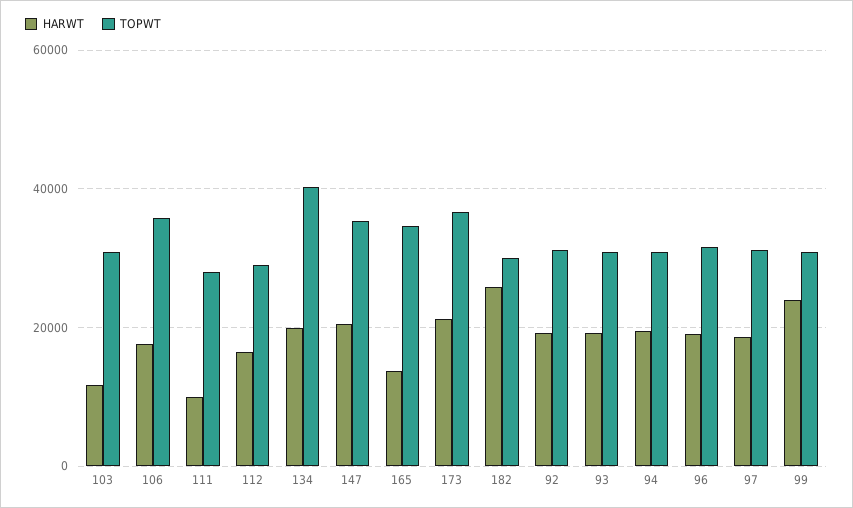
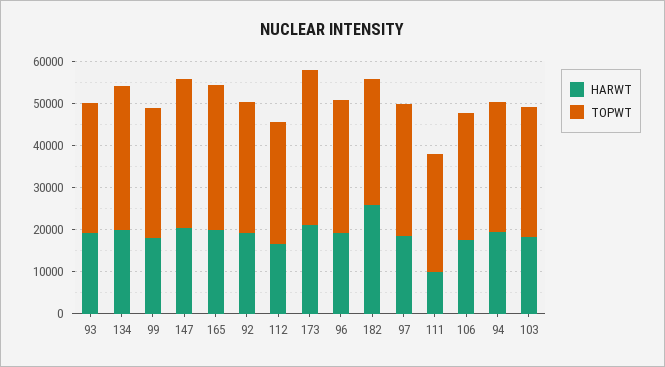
HARWT, 103: 12000 -> 18000
TOPWT, 106: 36000 -> 30000
TOPWT, 134: 40000 -> 34000
HARWT, 165: 14000 -> 20000
HARWT, 99: 24000 -> 18000

